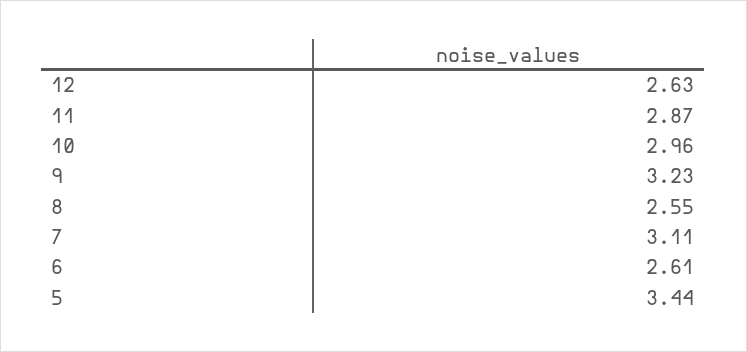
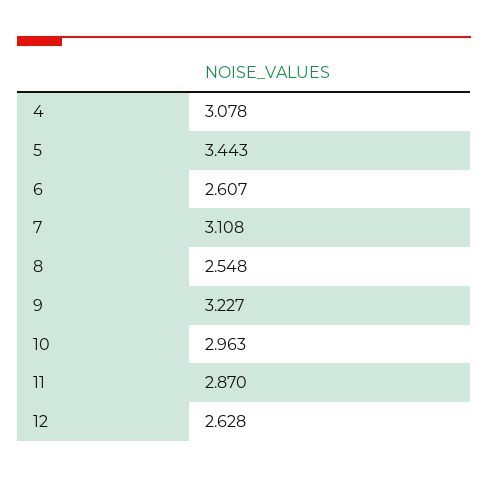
4: none -> 3.078

